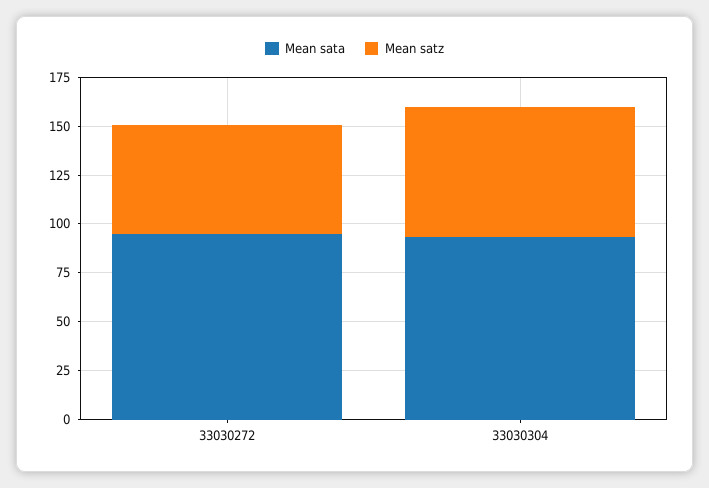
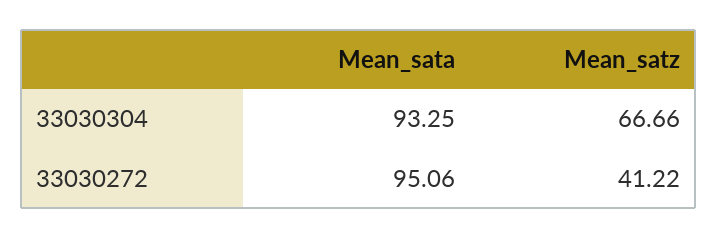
Mean satz, 33030272: 55 -> 41.22

